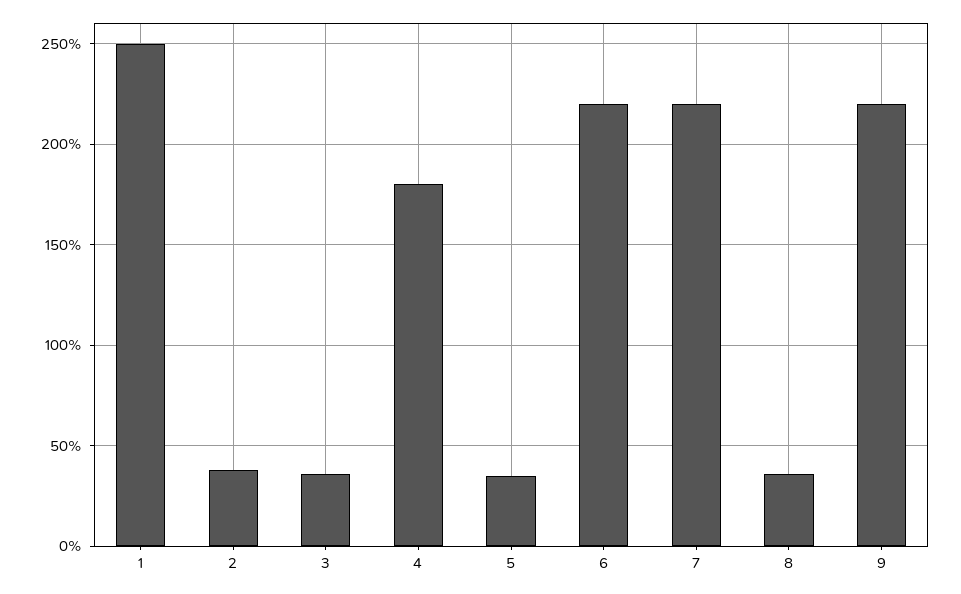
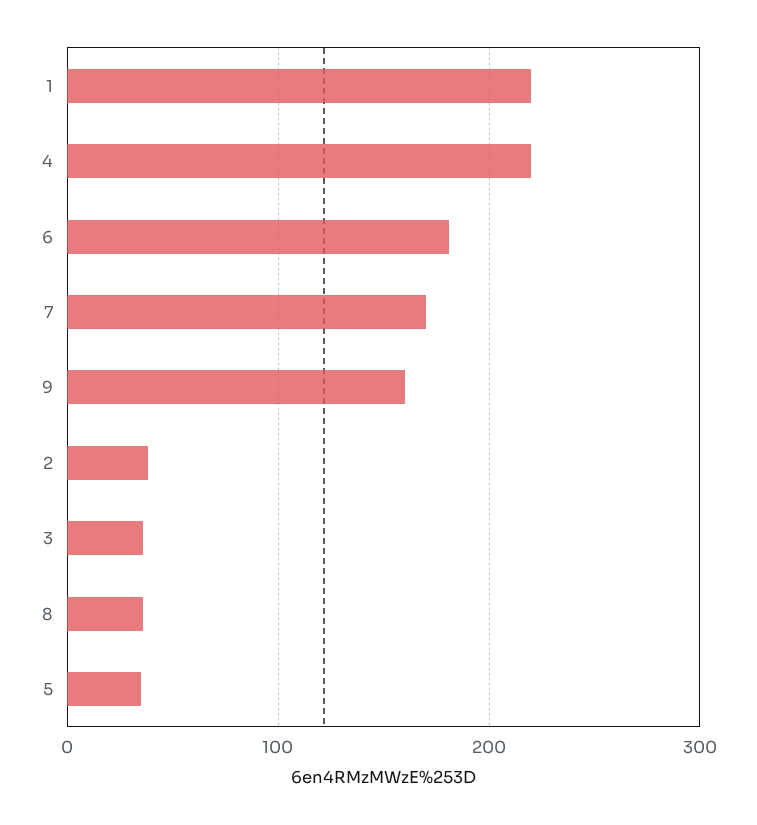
1: 250 -> 220
4: 180 -> 220
6: 220 -> 180
7: 220 -> 170
9: 220 -> 160

